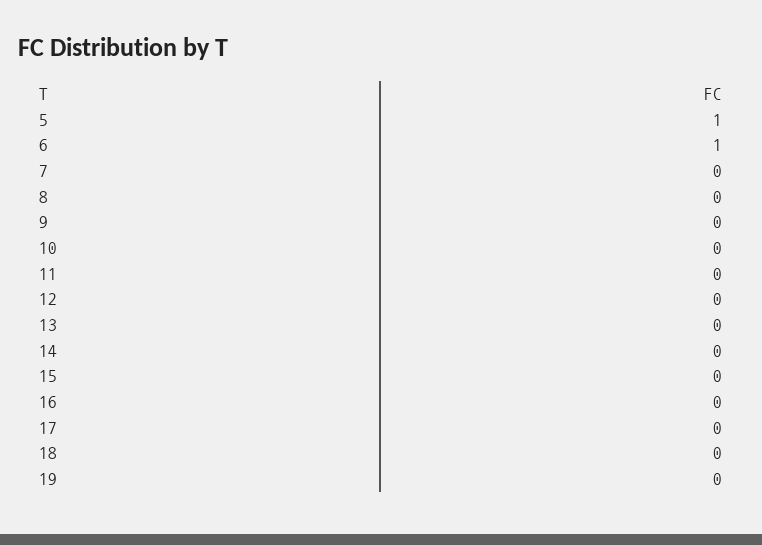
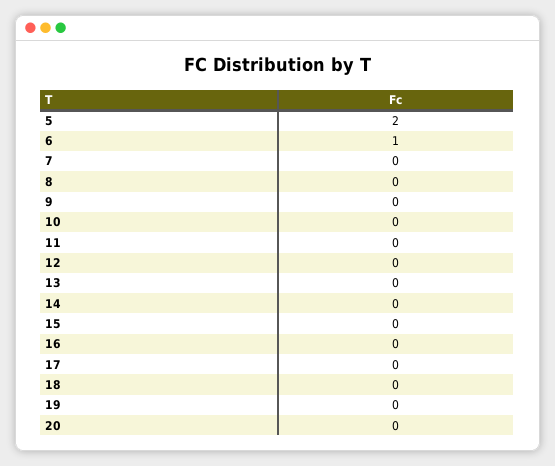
5: 1 -> 2
20: none -> 0

